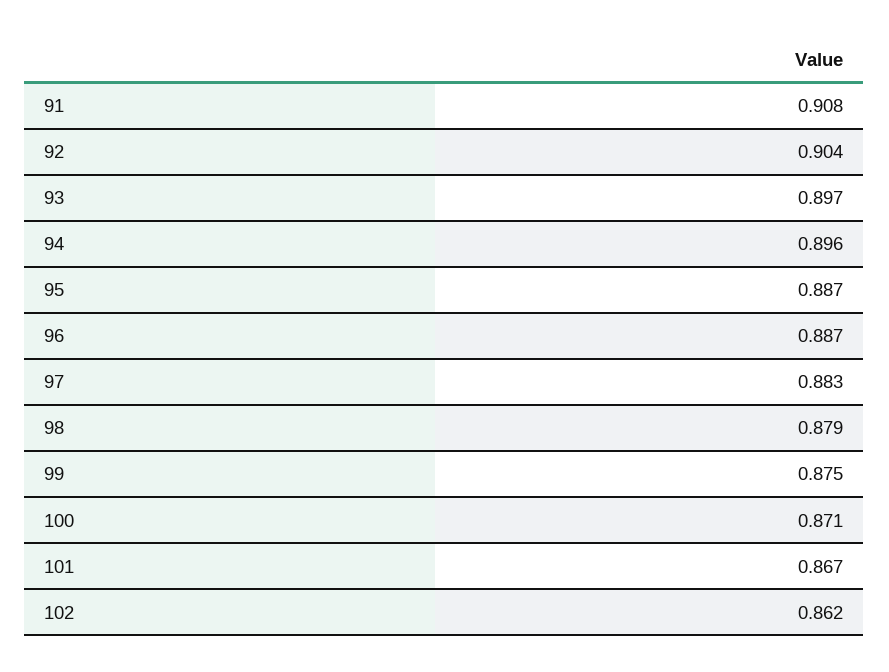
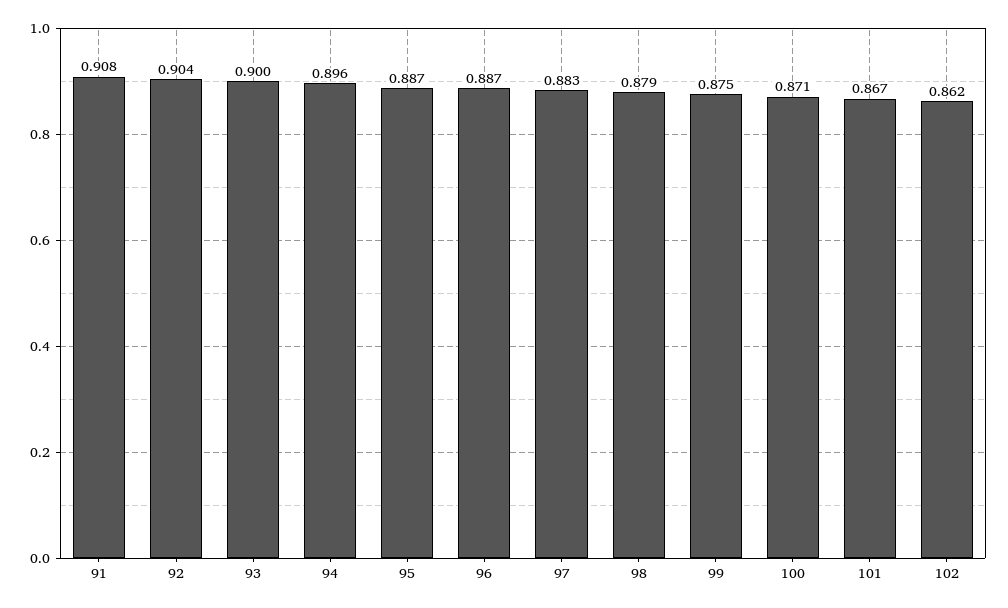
93: 0.897 -> 0.9

